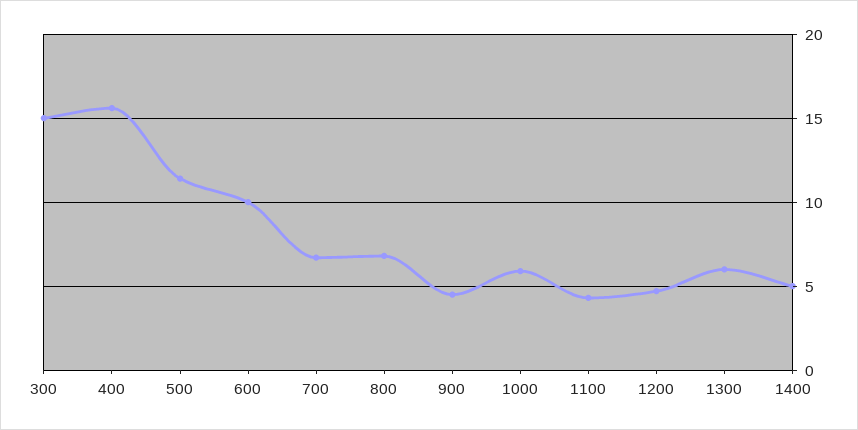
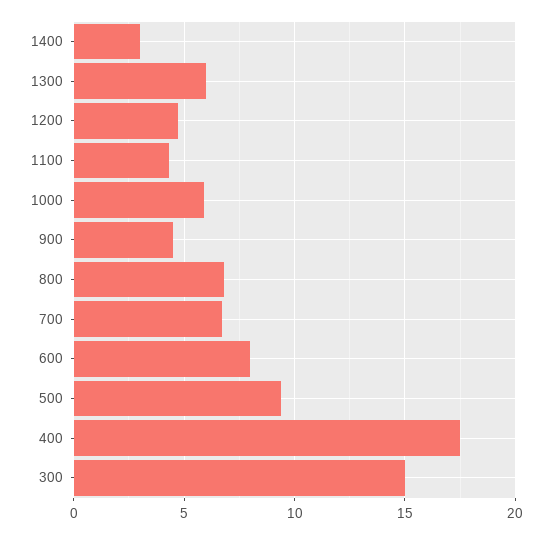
400: 15.5 -> 17.5
500: 11.5 -> 9.5
600: 10 -> 8
1400: 5 -> 3

